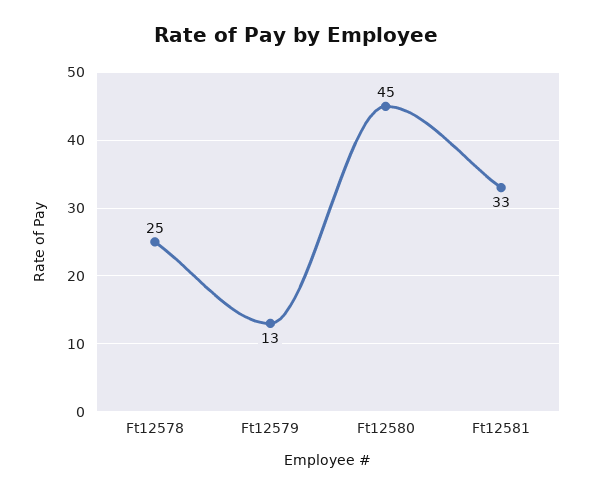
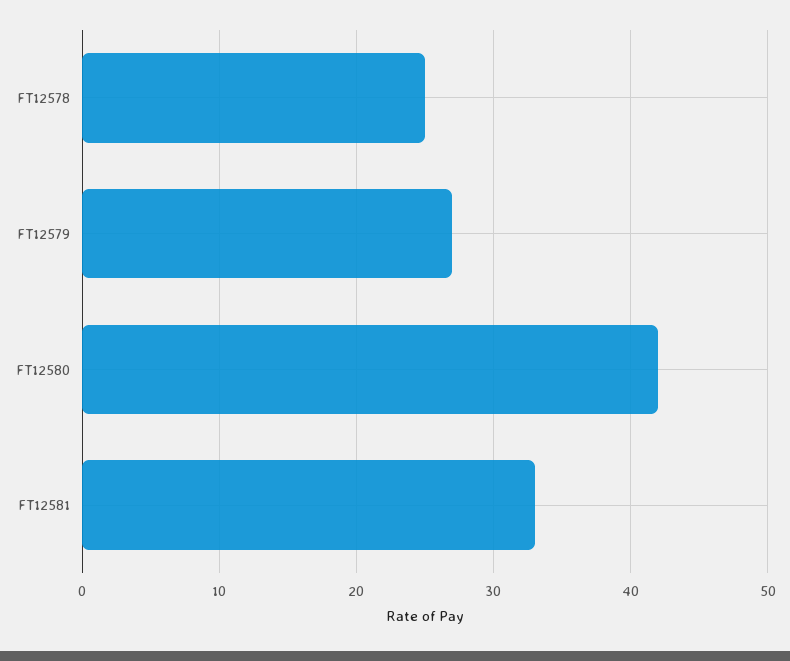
Ft12579: 13 -> 27
Ft12580: 45 -> 42

